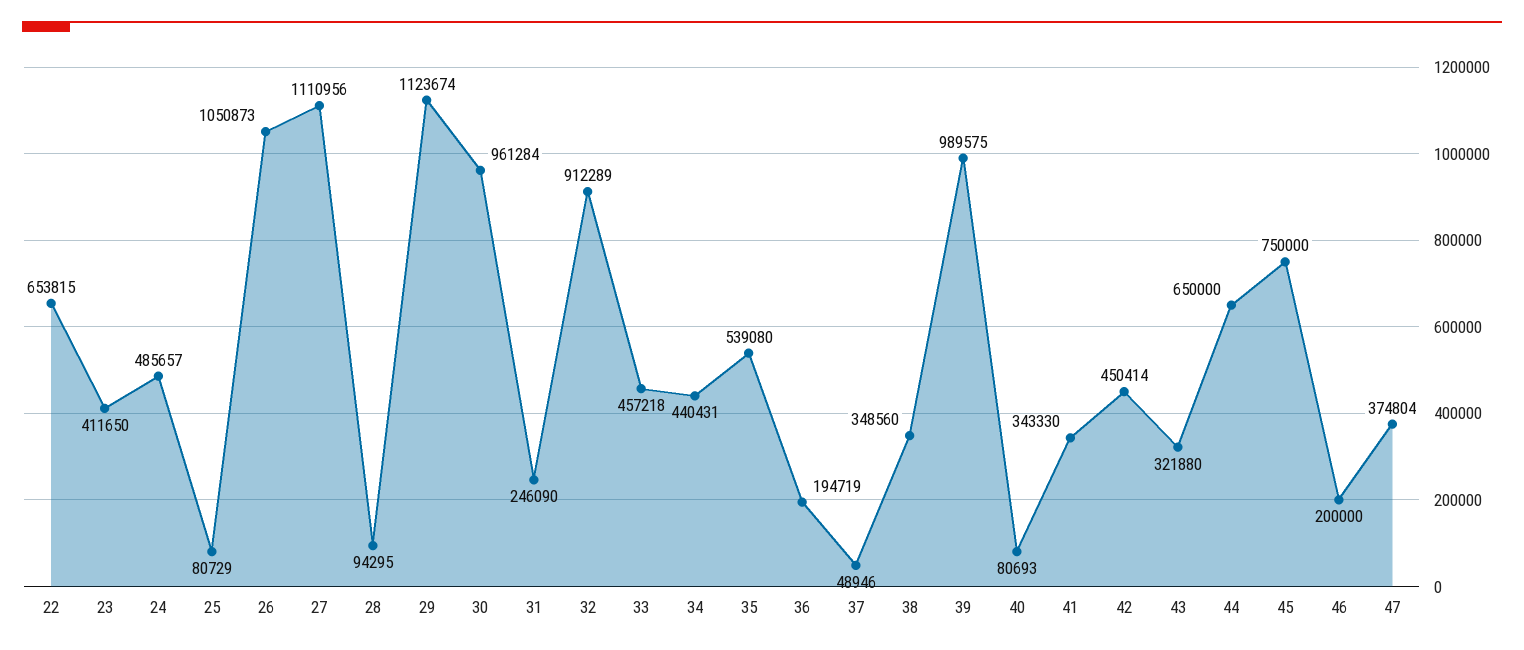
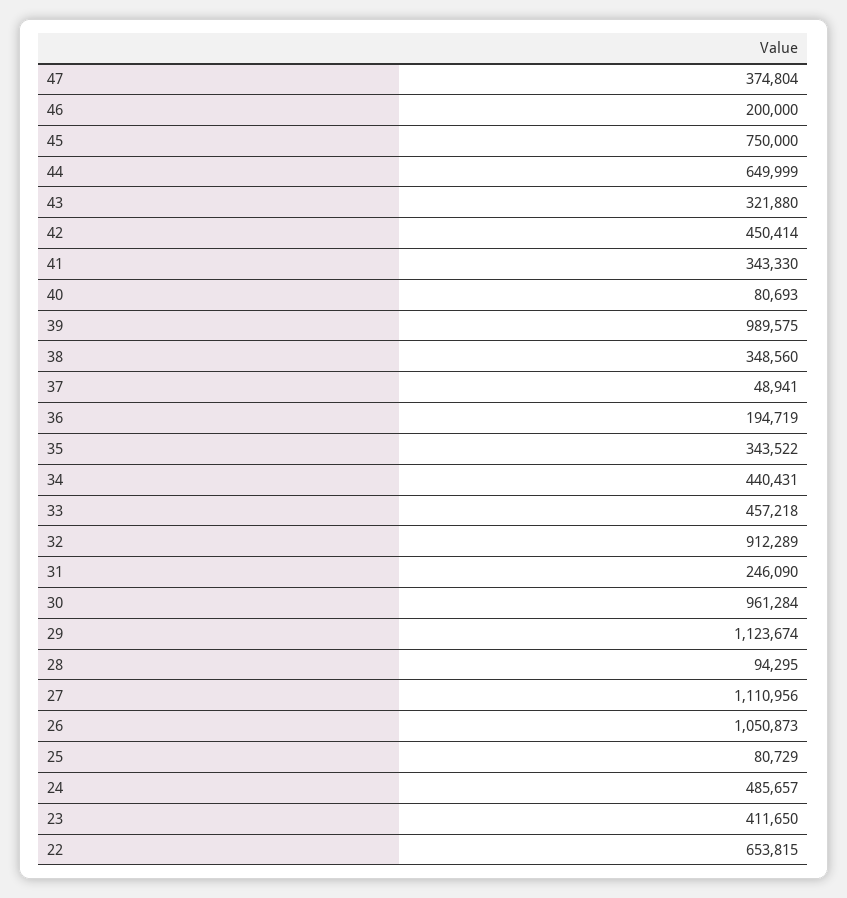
35: 539080 -> 343522
37: 48946 -> 48941
44: 650000 -> 649999

